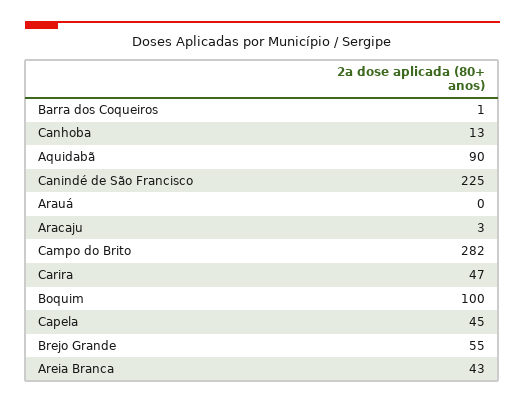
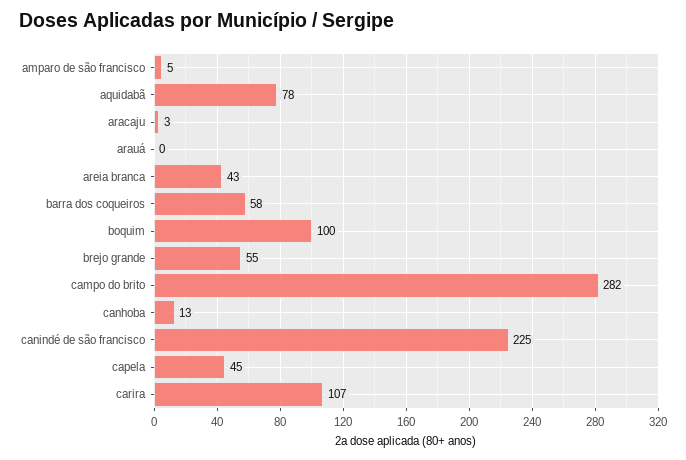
Barra dos Coqueiros: 1 -> 58
Aquidabã: 90 -> 78
Carira: 47 -> 107
amparo de são francisco: none -> 5

